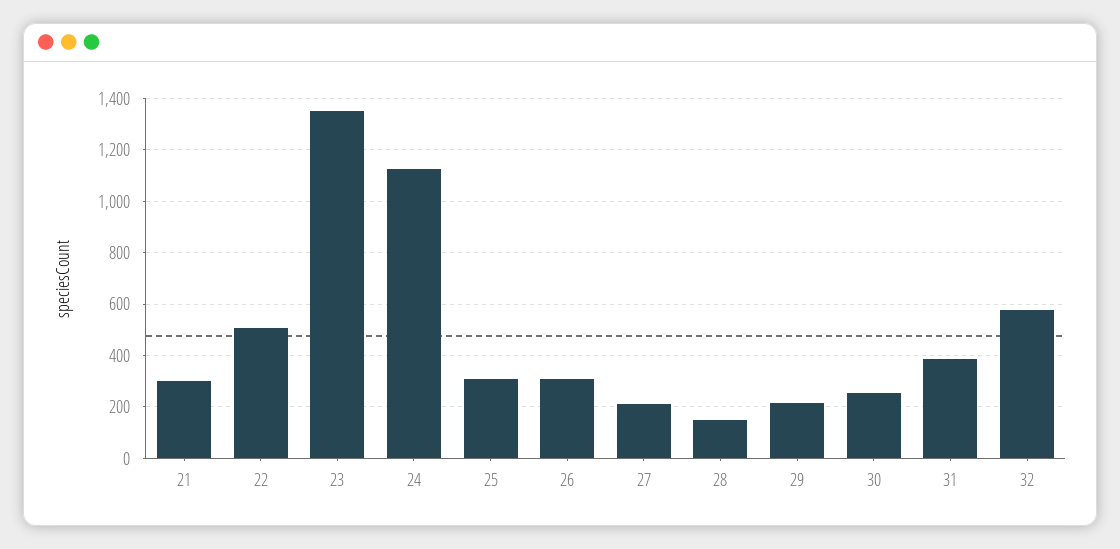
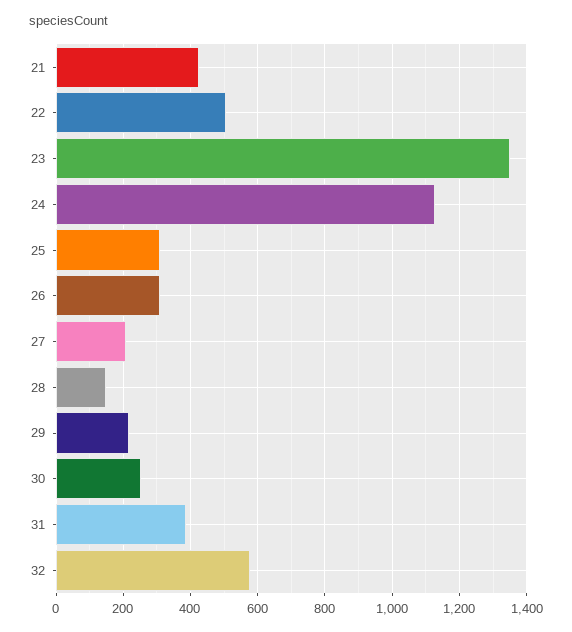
21: 300 -> 420

